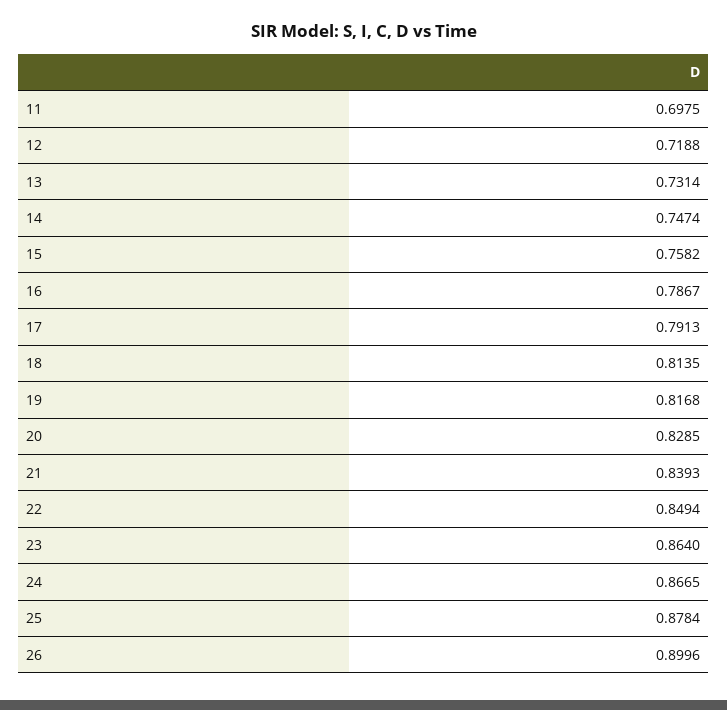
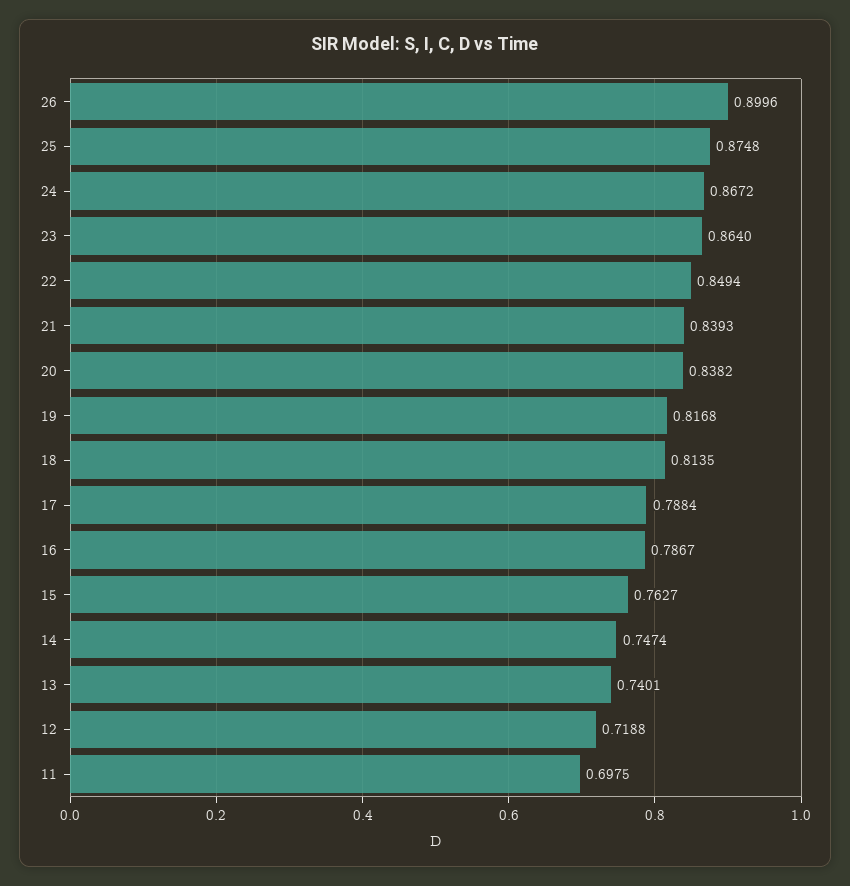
13: 0.7314 -> 0.7401
15: 0.7582 -> 0.7627
17: 0.7913 -> 0.7884
20: 0.8285 -> 0.8382
24: 0.8665 -> 0.8672
25: 0.8784 -> 0.8748

